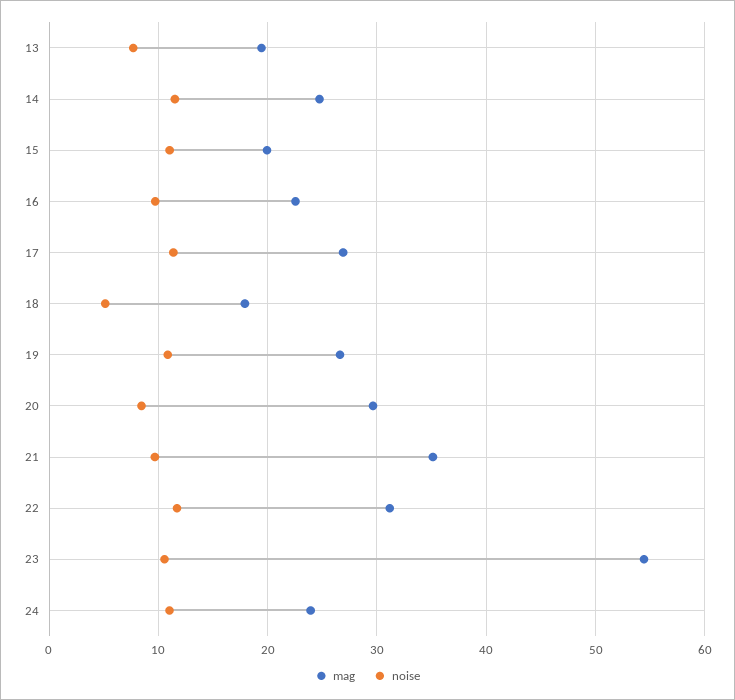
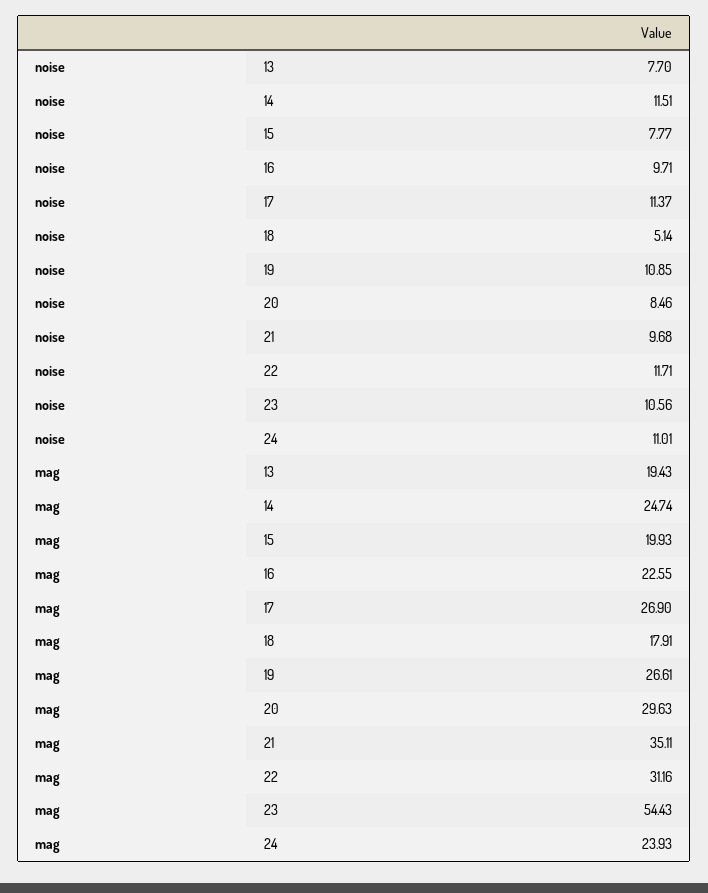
noise, 15: 11 -> 7.77

